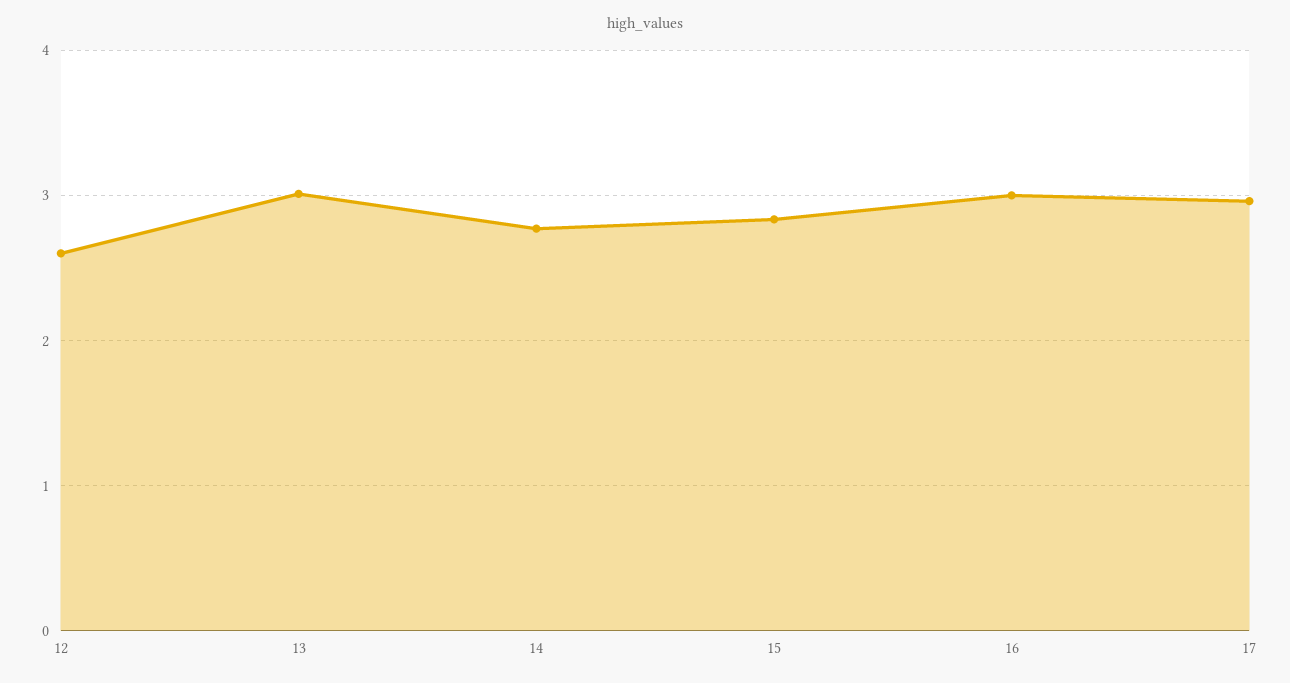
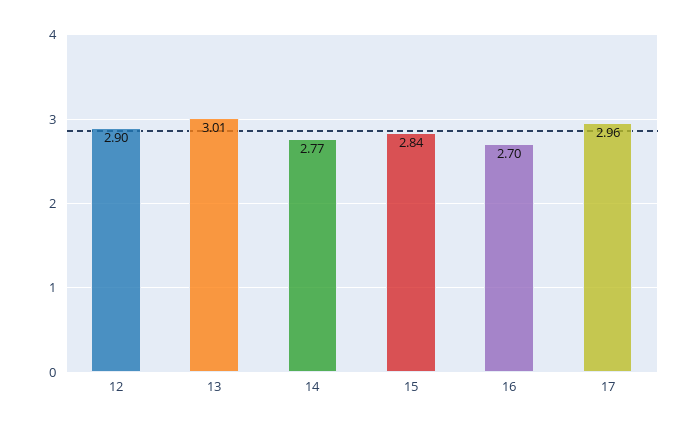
12: 2.6 -> 2.9
16: 3 -> 2.7

